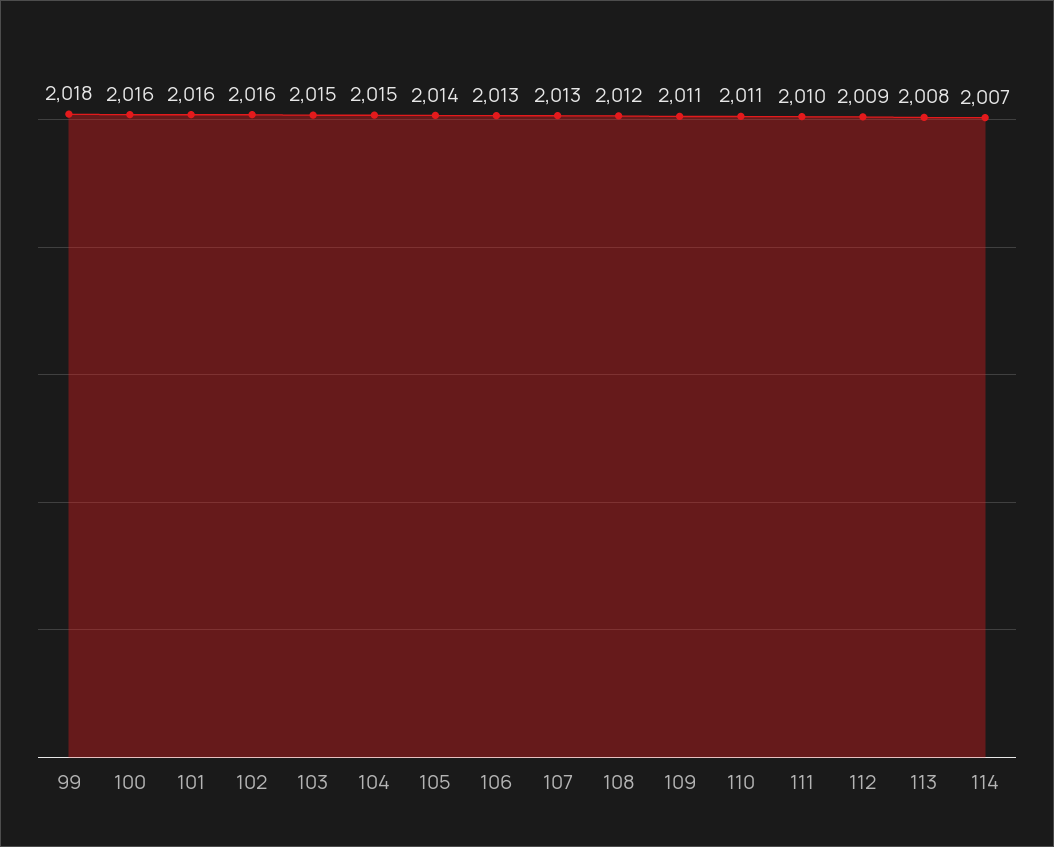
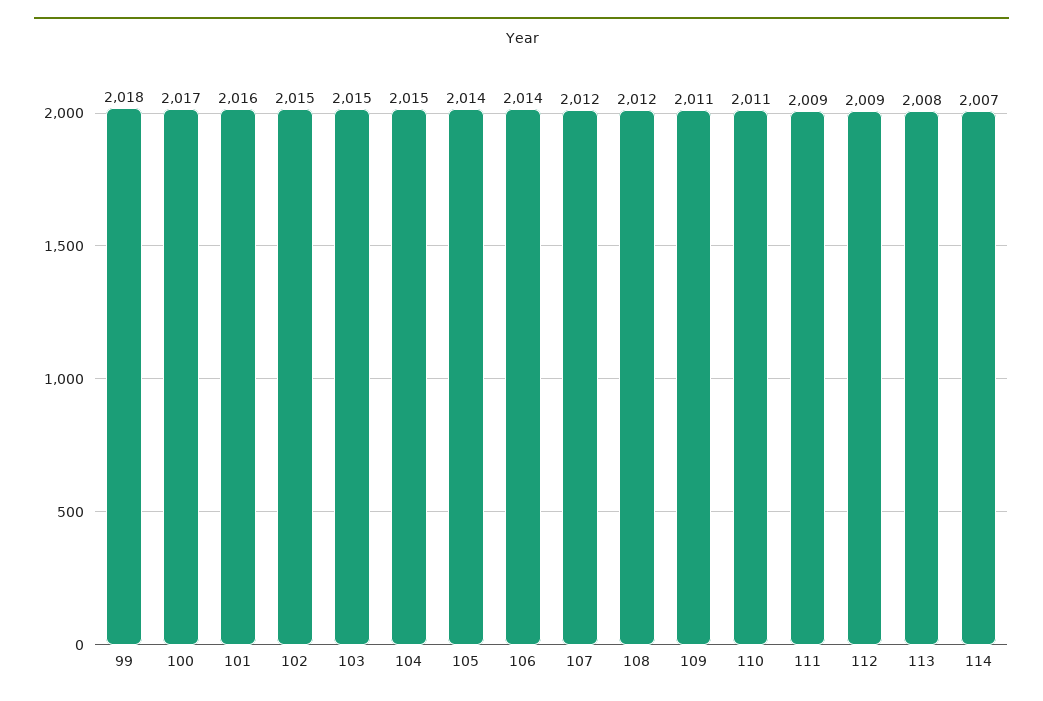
100: 2016 -> 2017
102: 2016 -> 2015
106: 2013 -> 2014
107: 2013 -> 2012
111: 2010 -> 2009

